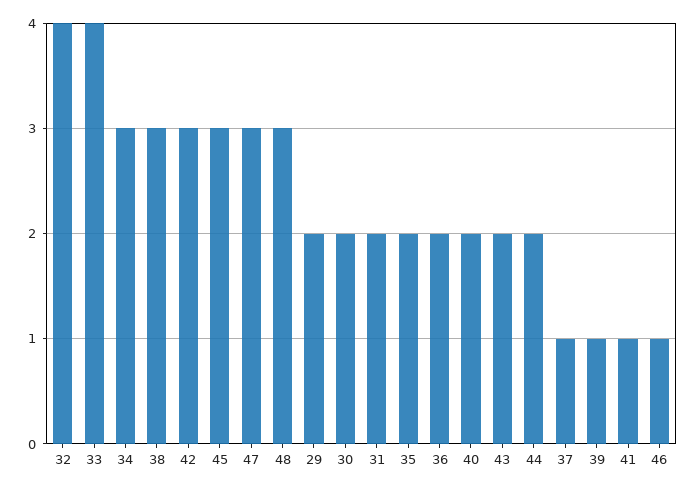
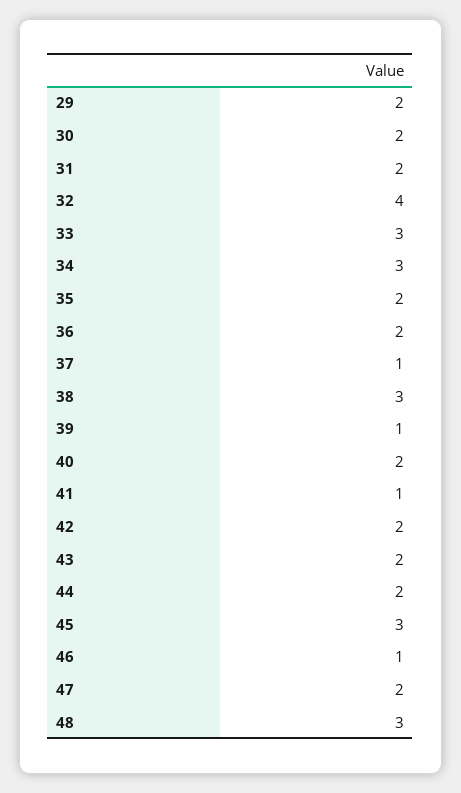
33: 4 -> 3
42: 3 -> 2
47: 3 -> 2

